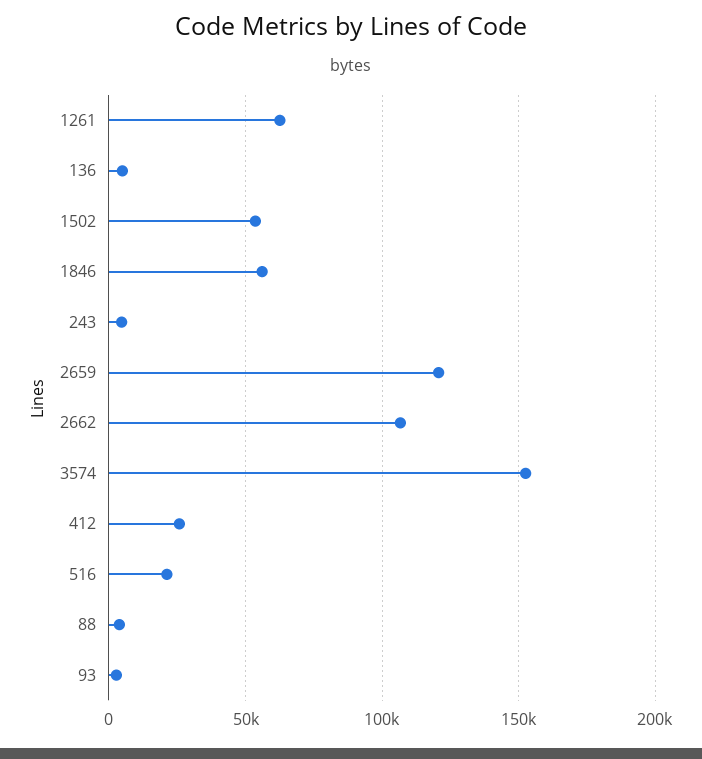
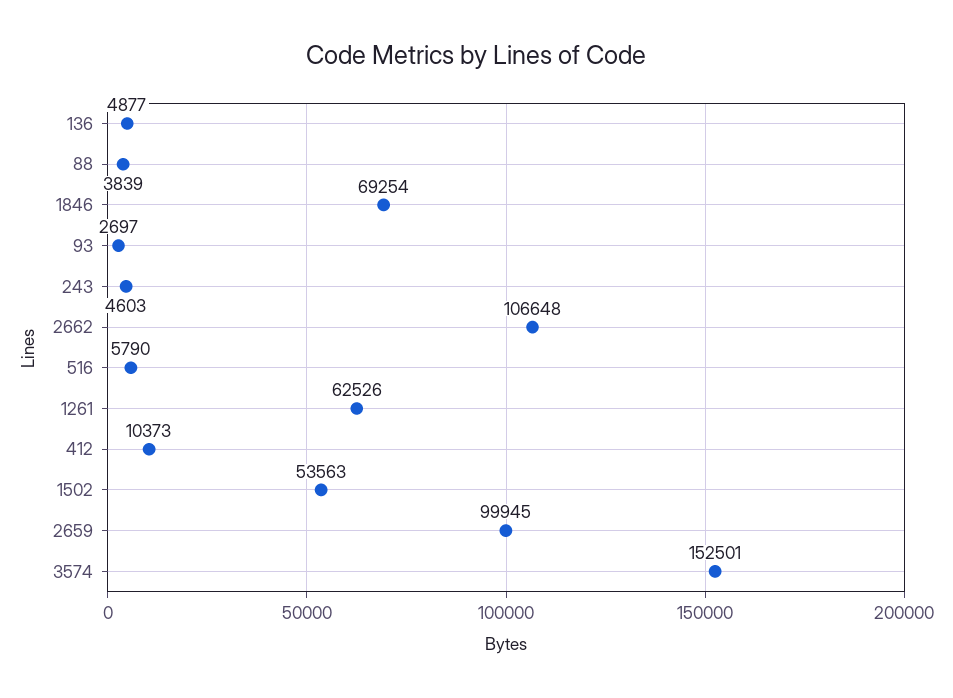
1846: 55000 -> 69254
2659: 120000 -> 99945
412: 25000 -> 10373
516: 20000 -> 5790

